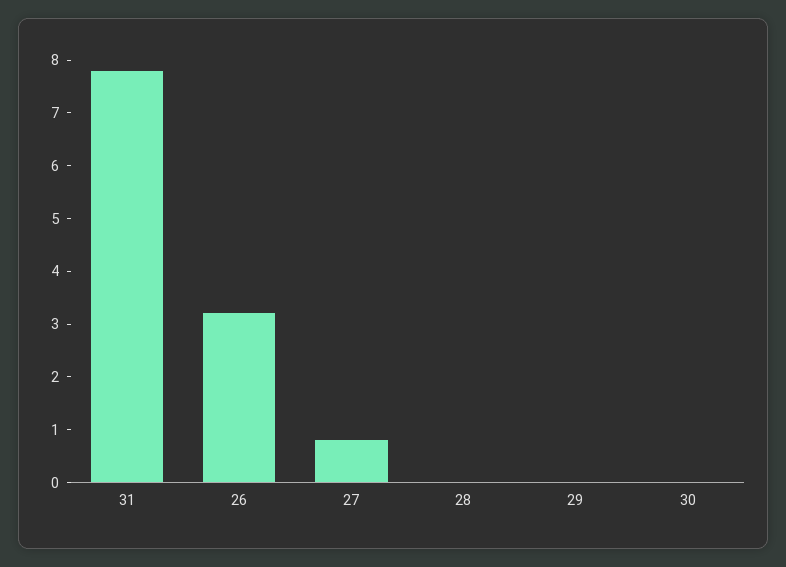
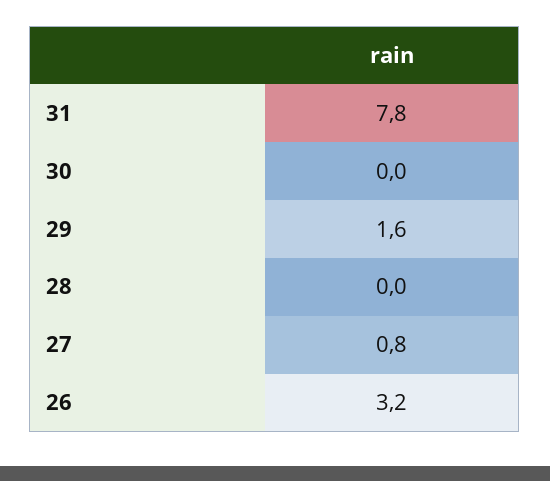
29: 0 -> 1.6

